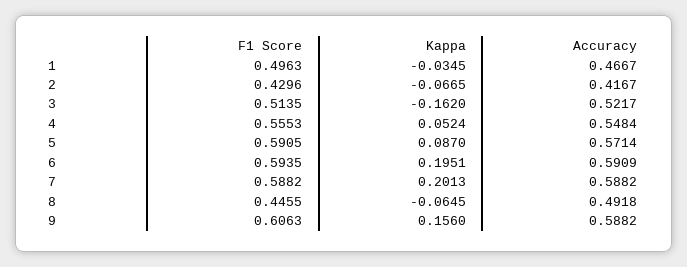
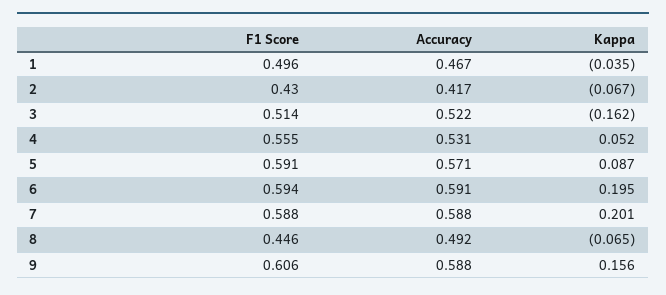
Accuracy, 4: 0.5484 -> 0.531

